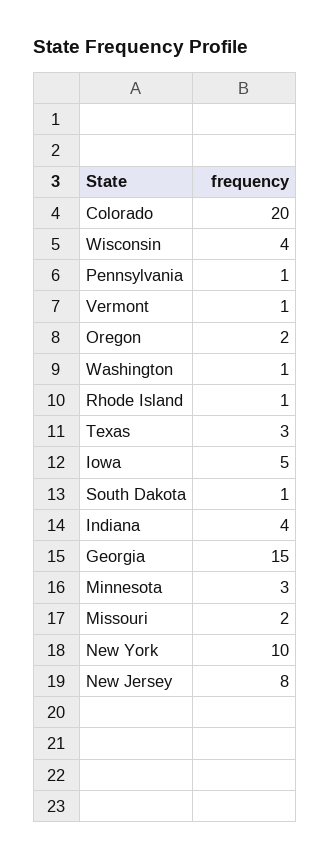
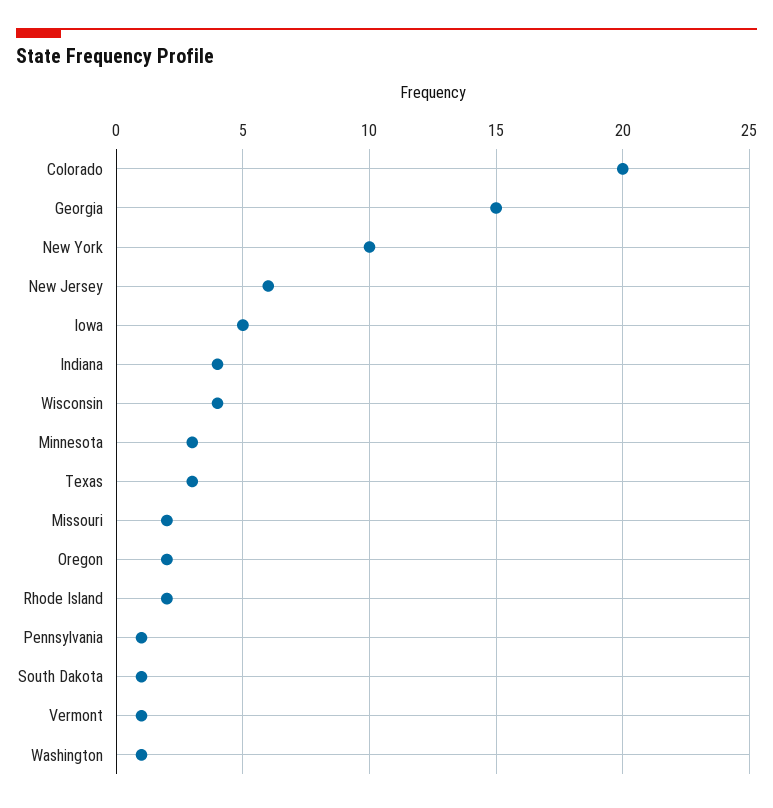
Rhode Island: 1 -> 2
New Jersey: 8 -> 6

